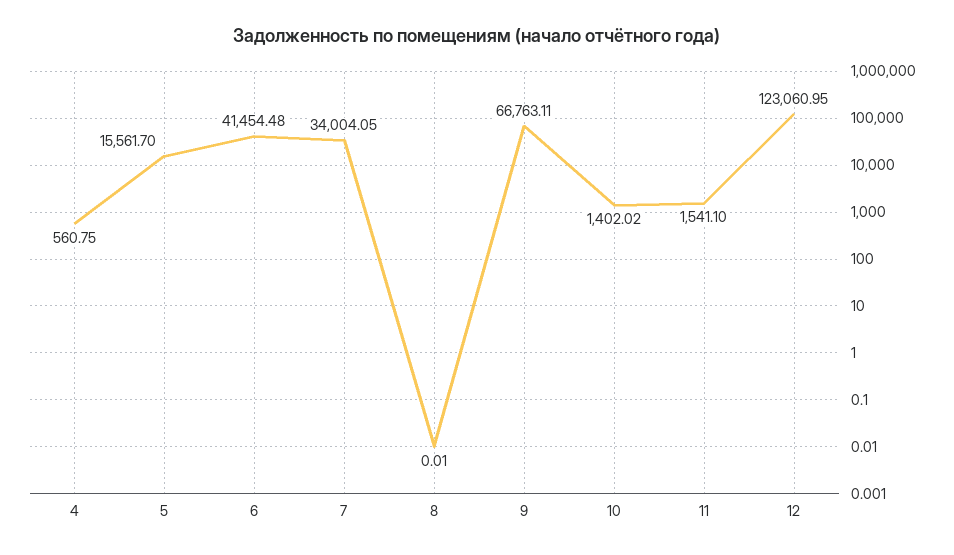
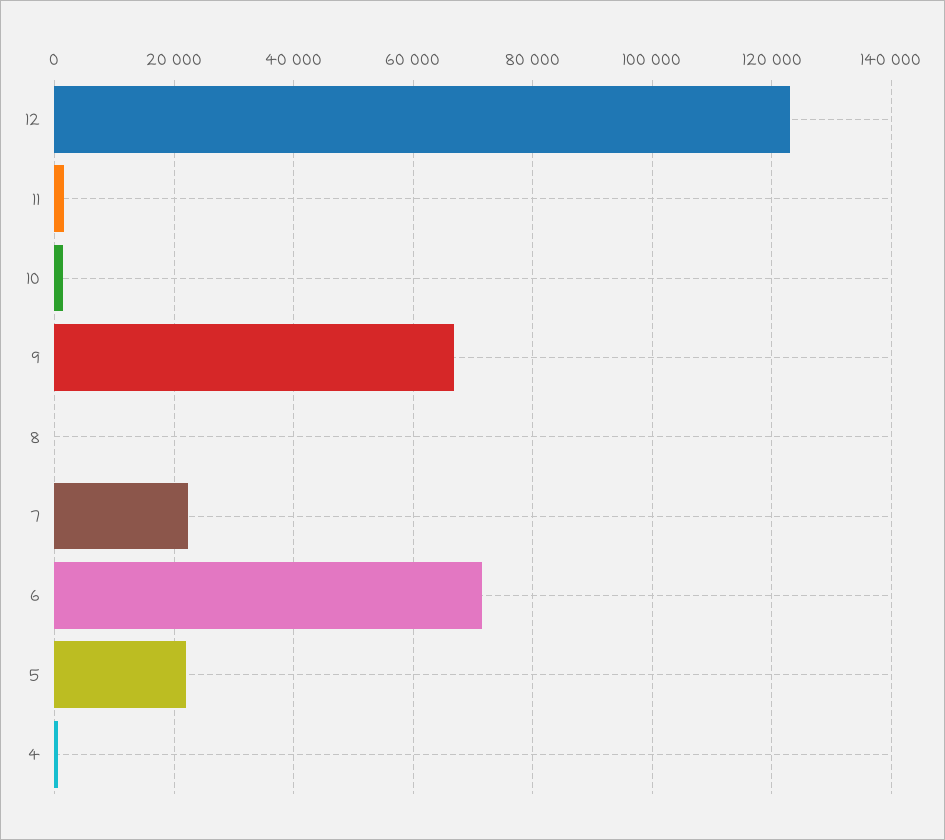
5: 15561.7 -> 22000
6: 41454.48 -> 72000
7: 34004.05 -> 22000

